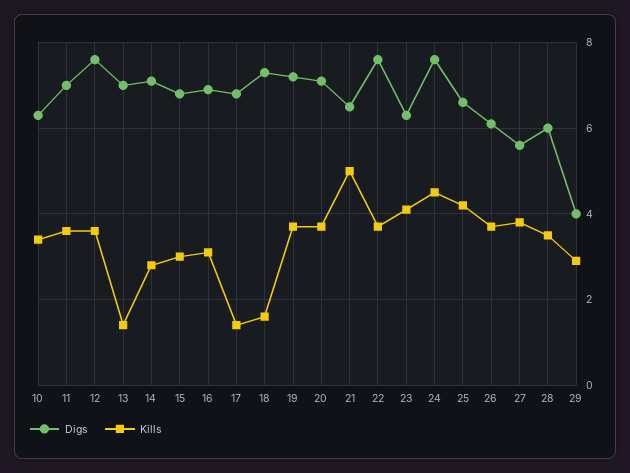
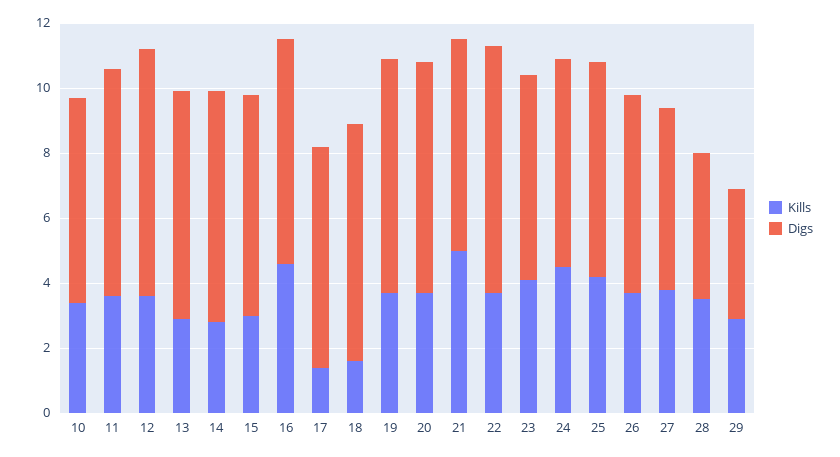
Kills, 13: 1.5 -> 3
Kills, 16: 3 -> 4.5
Digs, 24: 7.5 -> 6.5
Digs, 28: 6 -> 4.5

